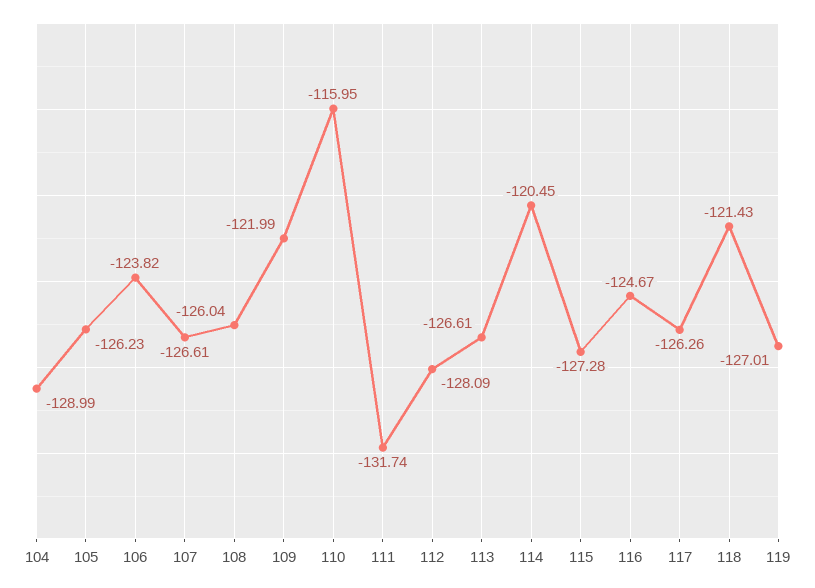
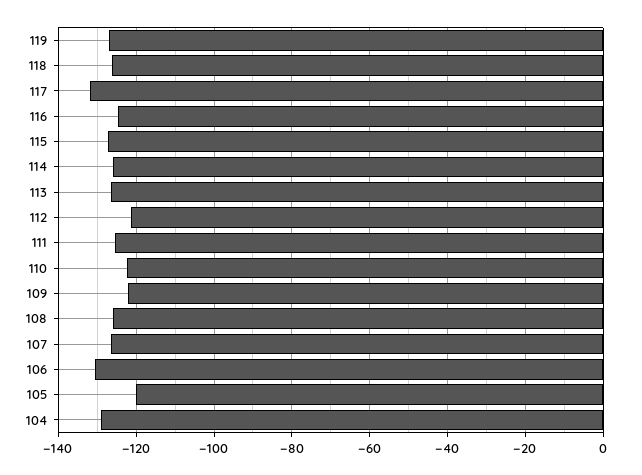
105: -126.23 -> -120
106: -123.82 -> -130
110: -115.95 -> -122
111: -131.74 -> -126
112: -128.09 -> -122
114: -120.45 -> -126
117: -126.26 -> -132
118: -121.43 -> -126

